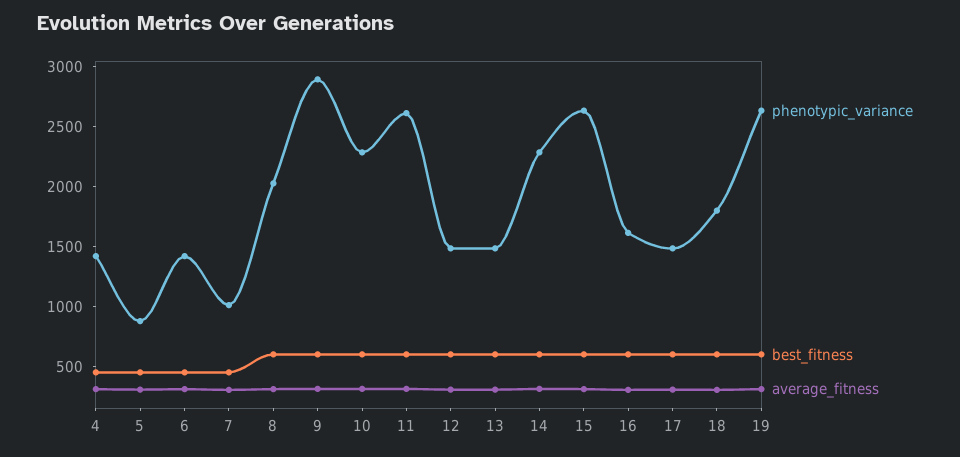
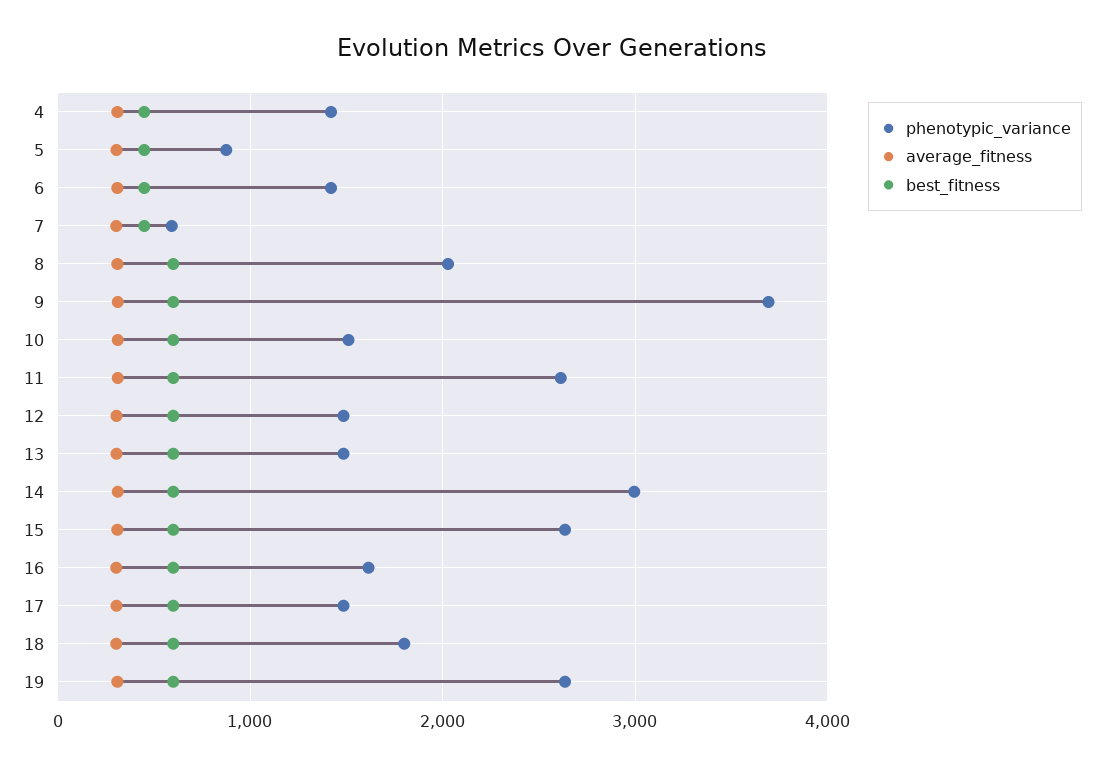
phenotypic_variance, 7: 1000 -> 600
phenotypic_variance, 9: 2900 -> 3700
phenotypic_variance, 10: 2300 -> 1500
phenotypic_variance, 14: 2300 -> 3000

